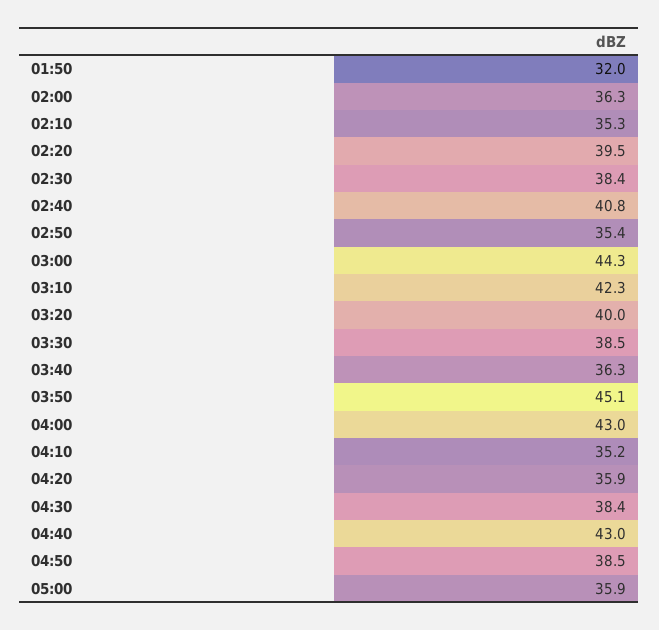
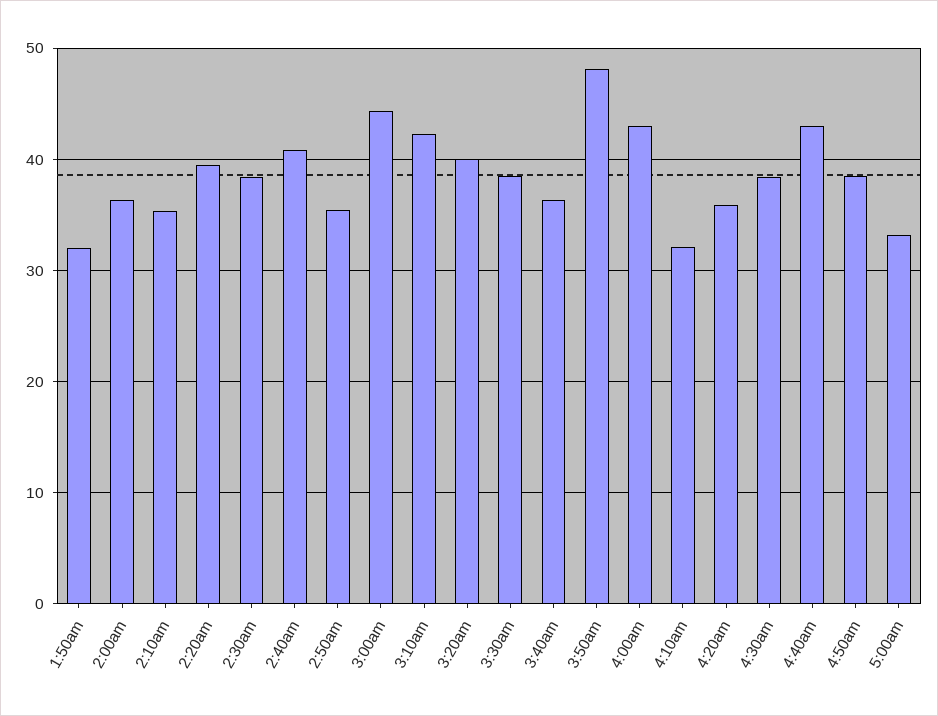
03:50: 45.1 -> 48
04:10: 35.2 -> 32
05:00: 35.9 -> 33

